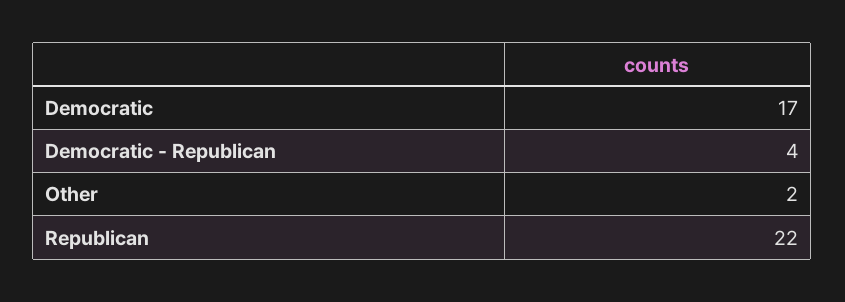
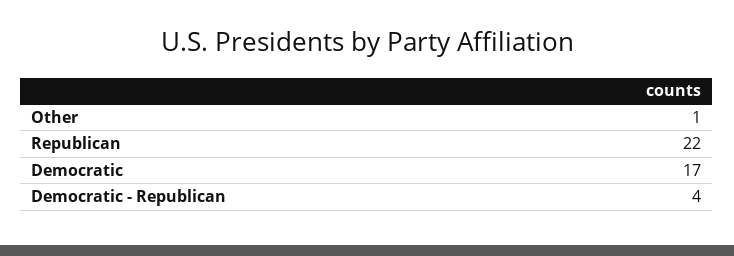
Other: 2 -> 1

